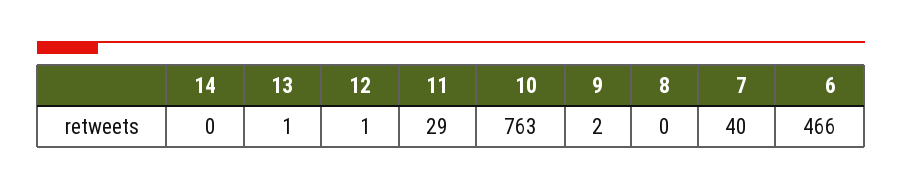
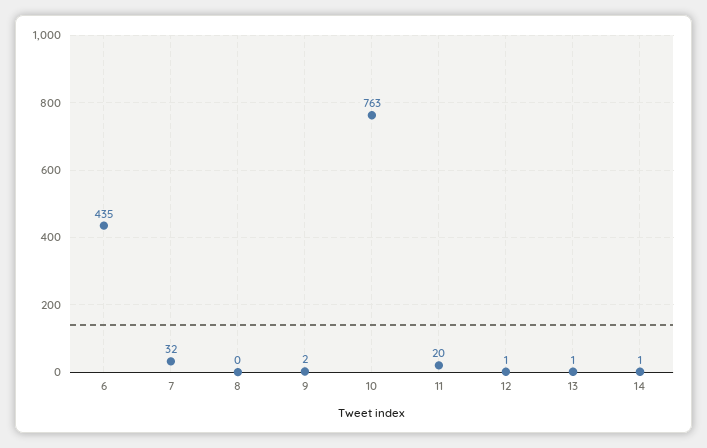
14: 0 -> 1
11: 29 -> 20
7: 40 -> 32
6: 466 -> 435

